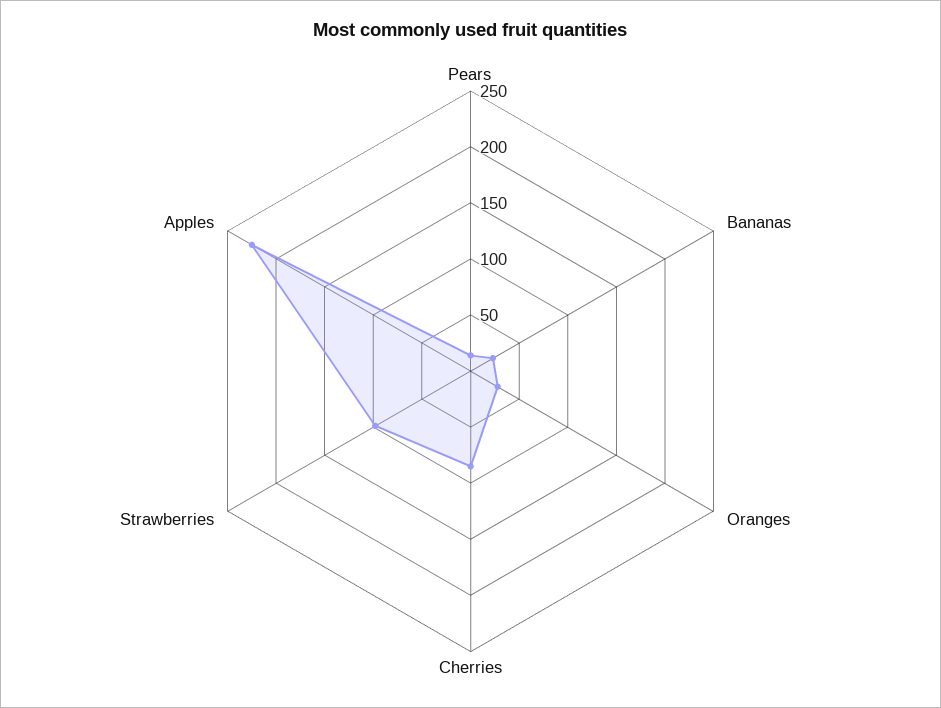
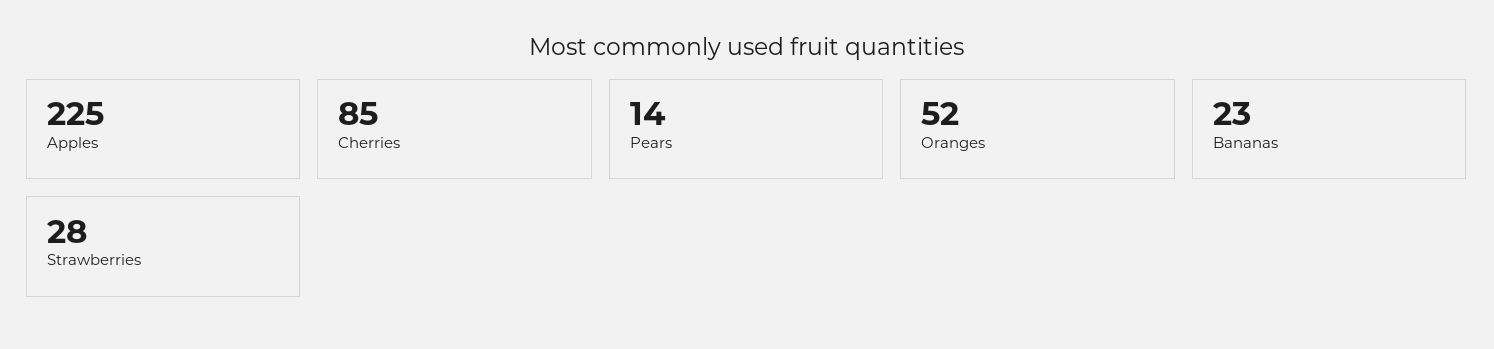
Oranges: 30 -> 52
Strawberries: 100 -> 28

